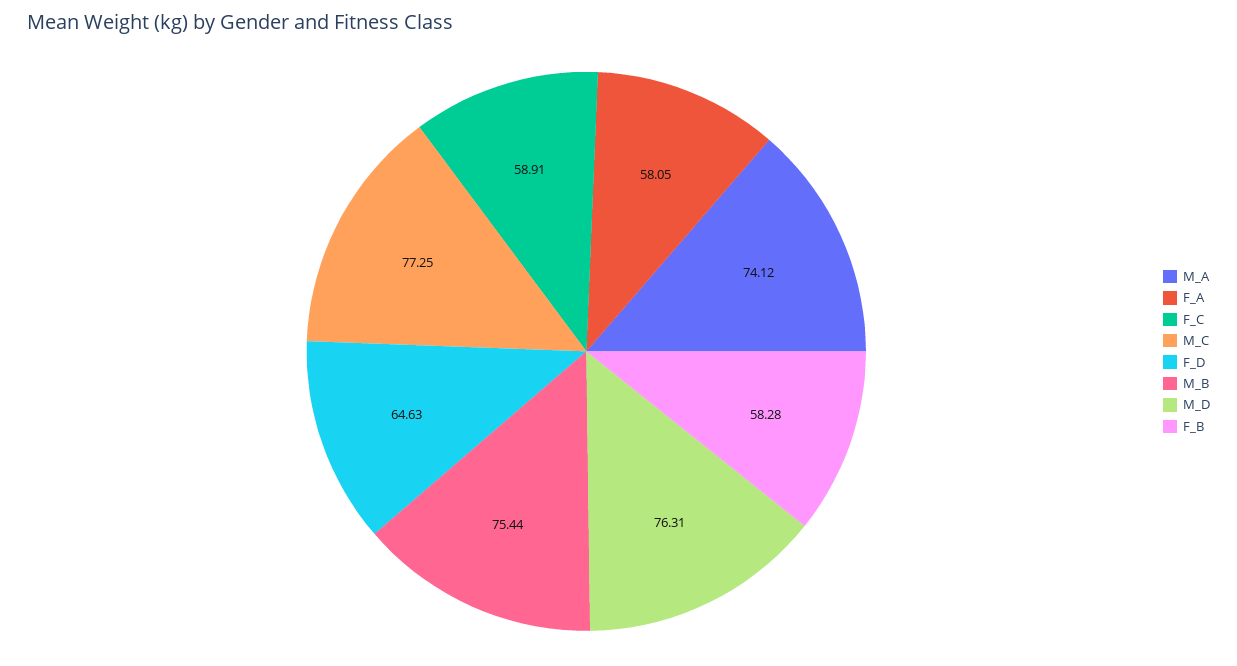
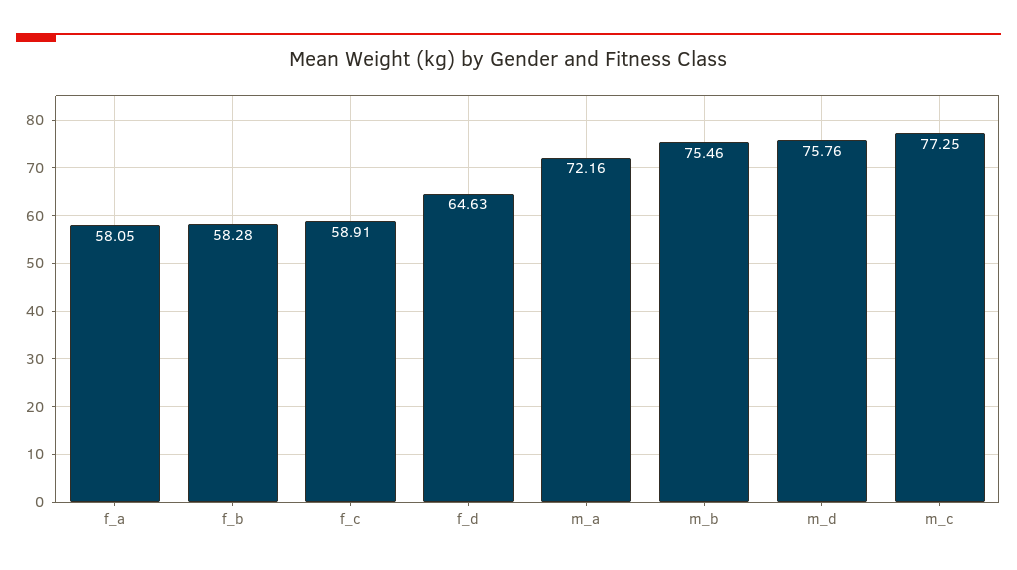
M_A: 74.12 -> 72.16
M_B: 75.44 -> 75.46
M_D: 76.31 -> 75.76

